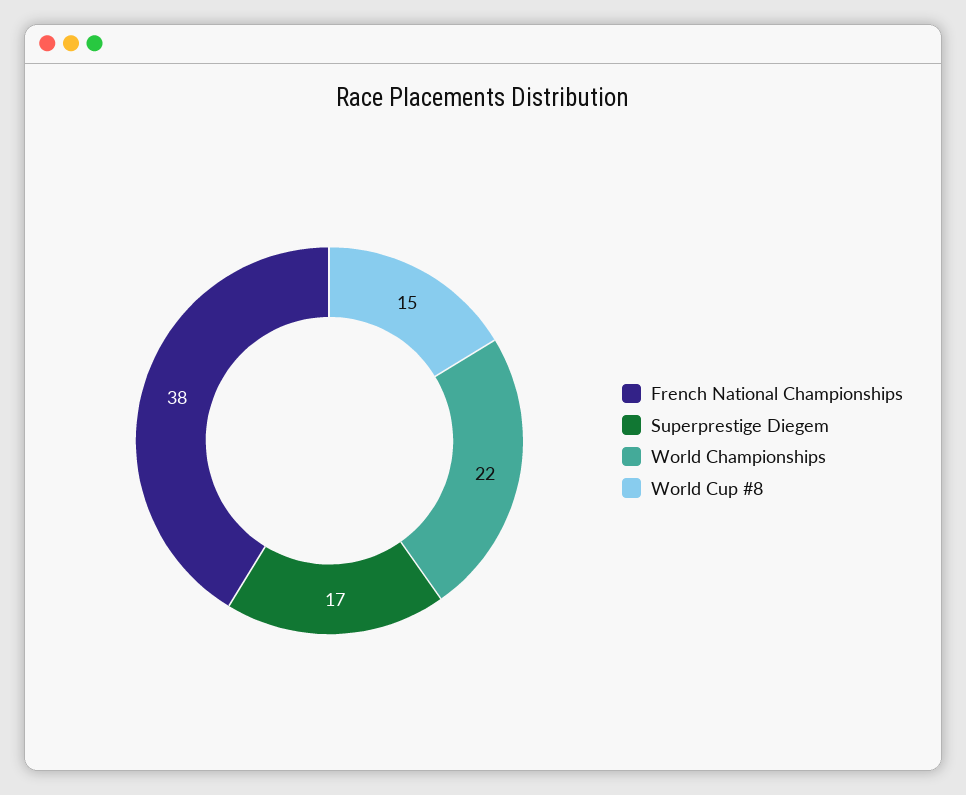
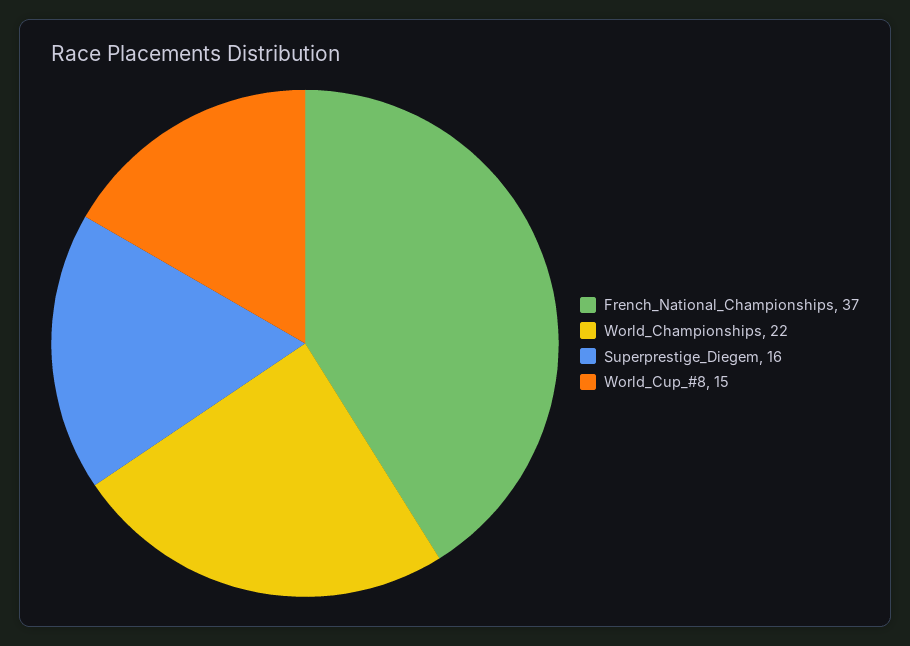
French National Championships: 38 -> 37
Superprestige Diegem: 17 -> 16

